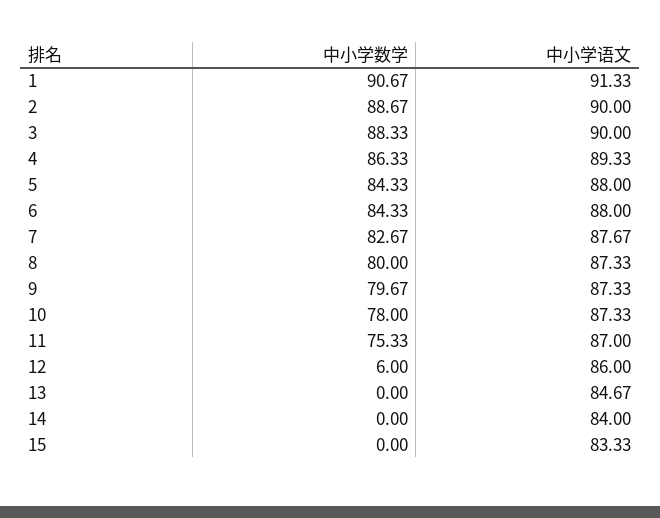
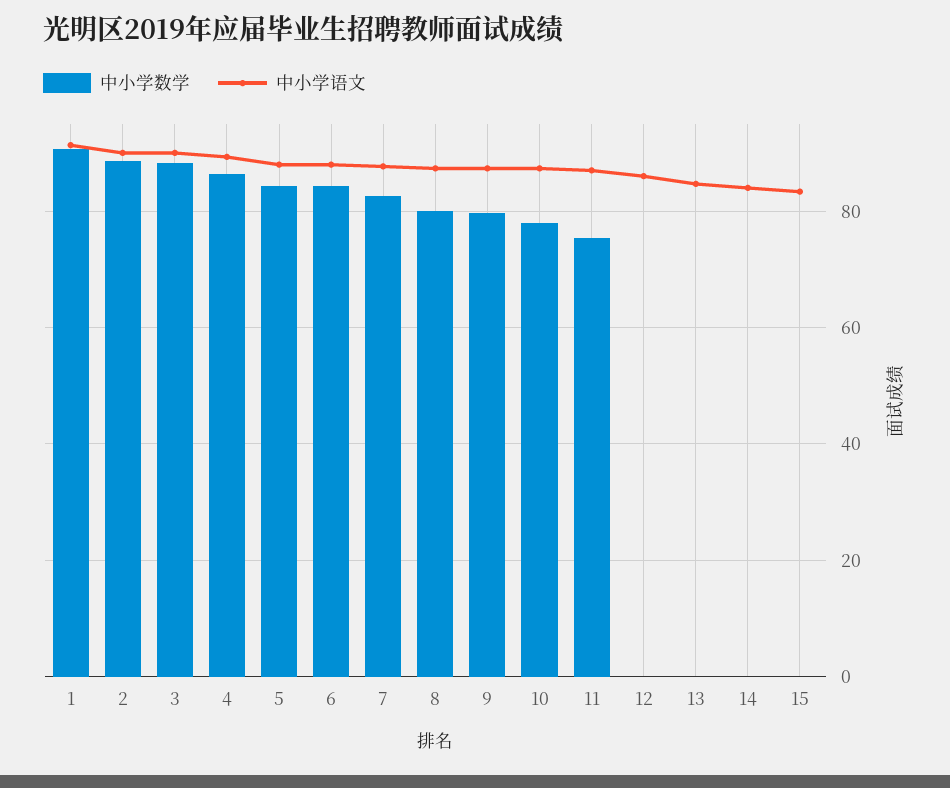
中小学数学, 12: 6 -> 0

